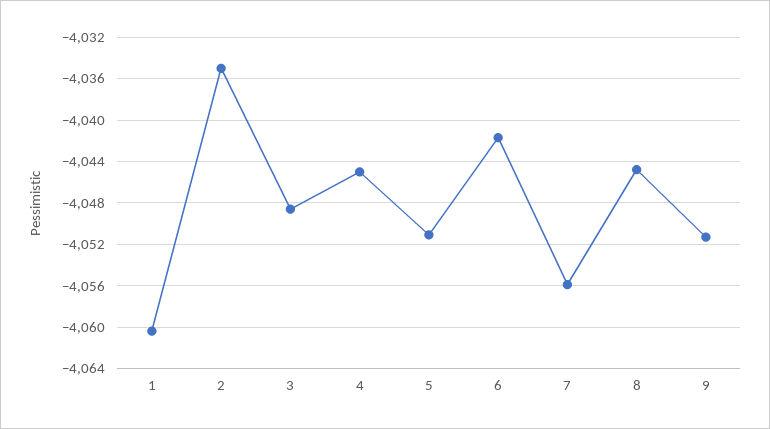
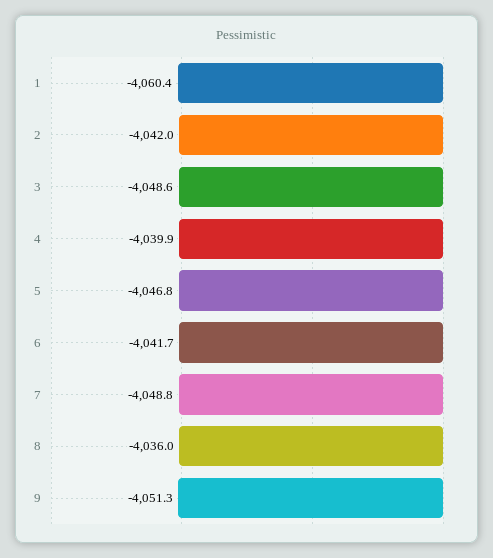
2: -4035 -> -4042
4: -4045 -> -4039.9
5: -4051 -> -4046.8
7: -4056 -> -4048.8
8: -4045 -> -4036

